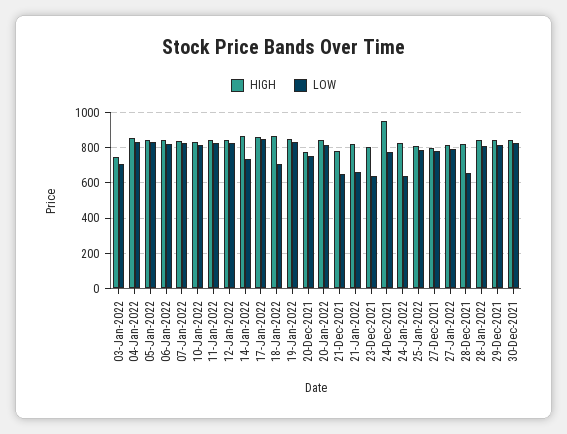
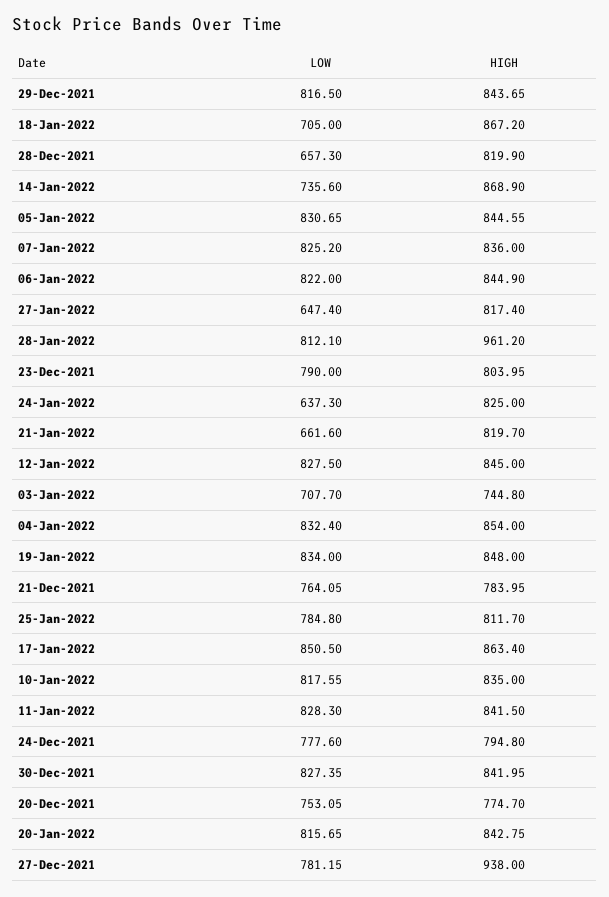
LOW, 21-Dec-2021: 650 -> 764.05
LOW, 23-Dec-2021: 650 -> 790
HIGH, 24-Dec-2021: 950 -> 794.8
HIGH, 27-Dec-2021: 800 -> 938
LOW, 27-Jan-2022: 800 -> 647.4
HIGH, 28-Jan-2022: 850 -> 961.2

